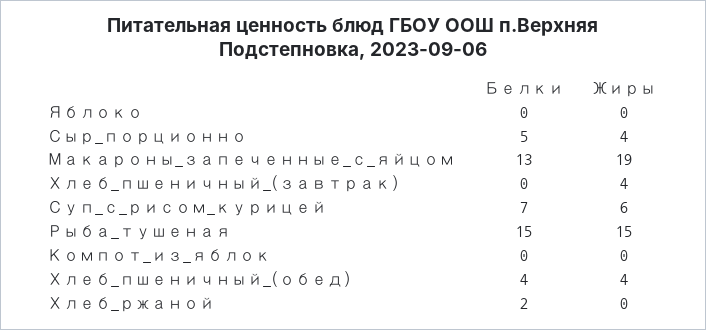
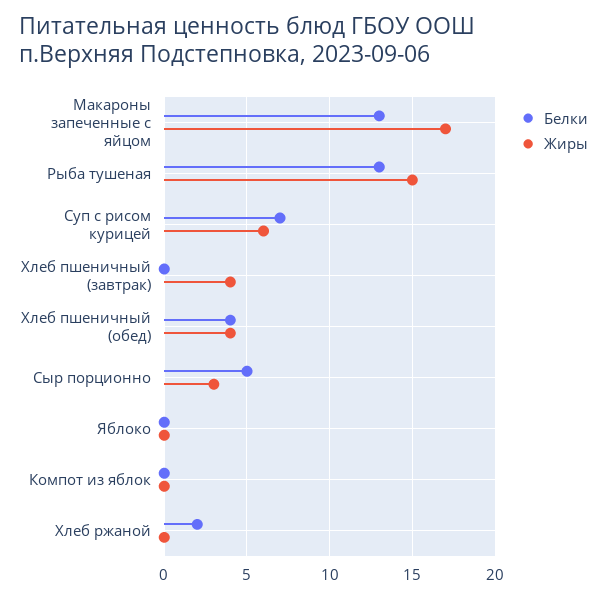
Жиры, Сыр_порционно: 4 -> 3
Жиры, Макароны_запеченные_с_яйцом: 19 -> 17
Белки, Рыба_тушеная: 15 -> 13

